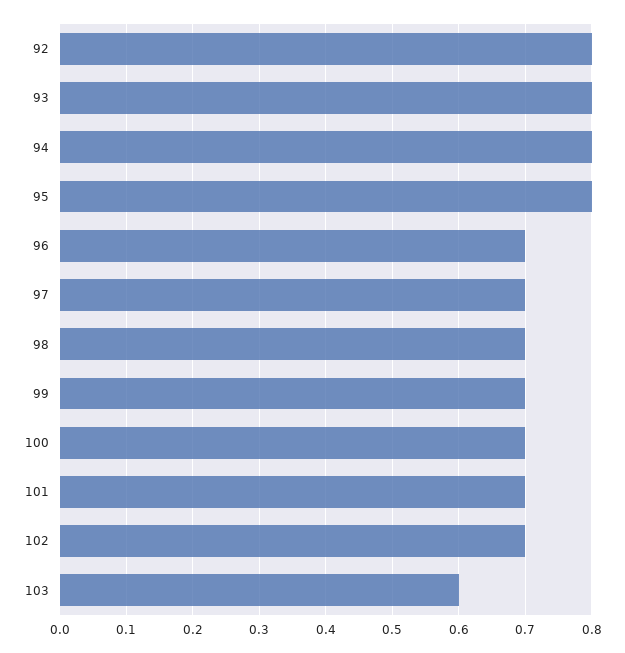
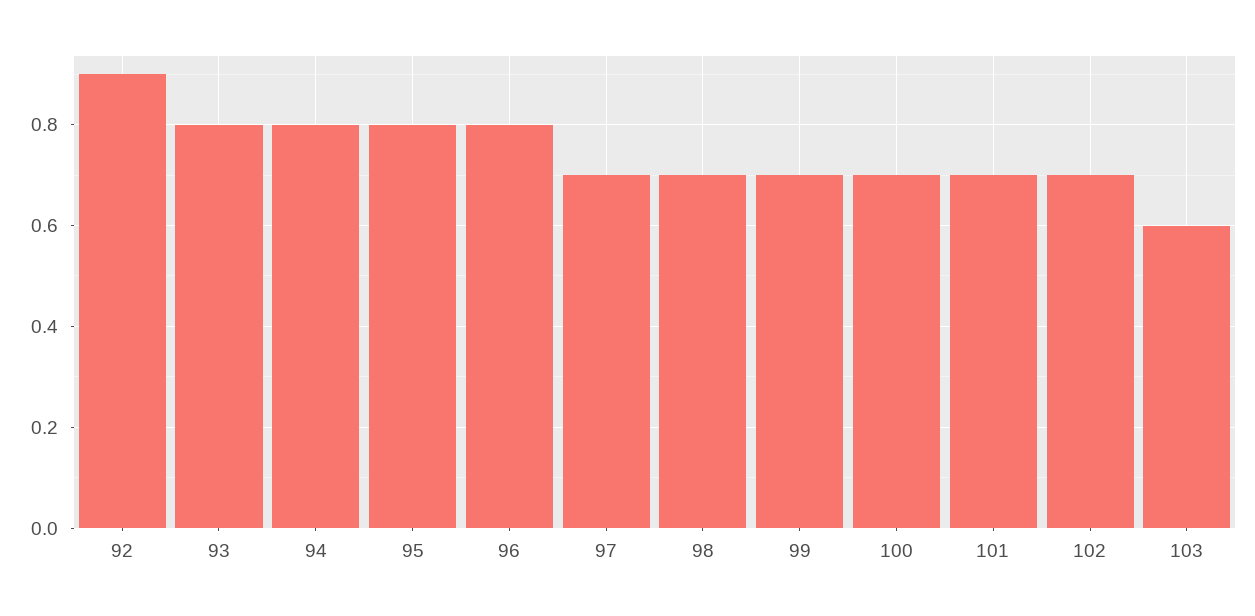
92: 0.8 -> 0.9
96: 0.7 -> 0.8

